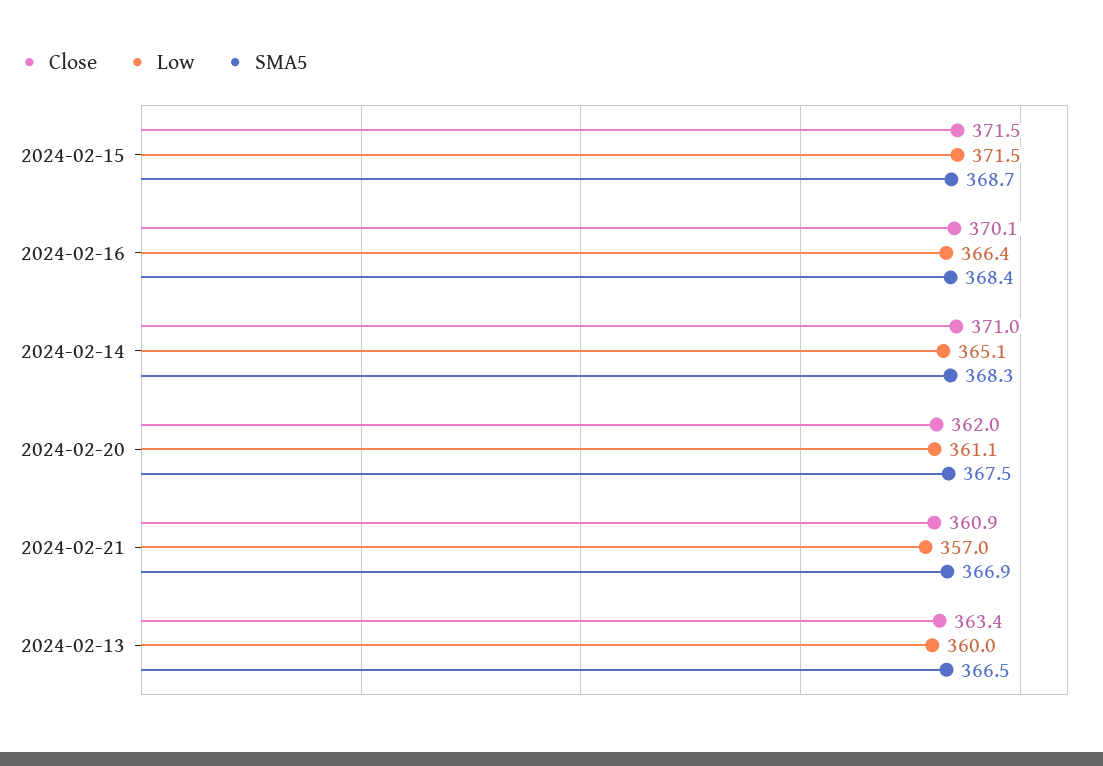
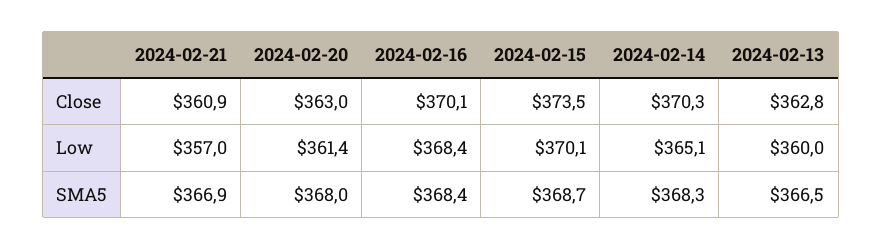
Close, 2024-02-15: 371.5 -> 373.5
Low, 2024-02-15: 371.5 -> 370.1
Low, 2024-02-16: 366.4 -> 368.4
Close, 2024-02-14: 371 -> 370.3
Close, 2024-02-20: 362 -> 363
Low, 2024-02-20: 361.1 -> 361.4
SMA5, 2024-02-20: 367.5 -> 368
Close, 2024-02-13: 363.4 -> 362.8

